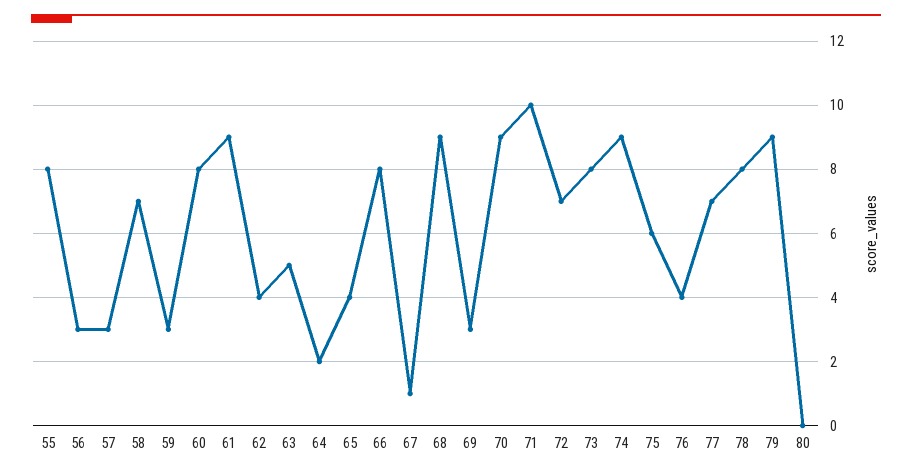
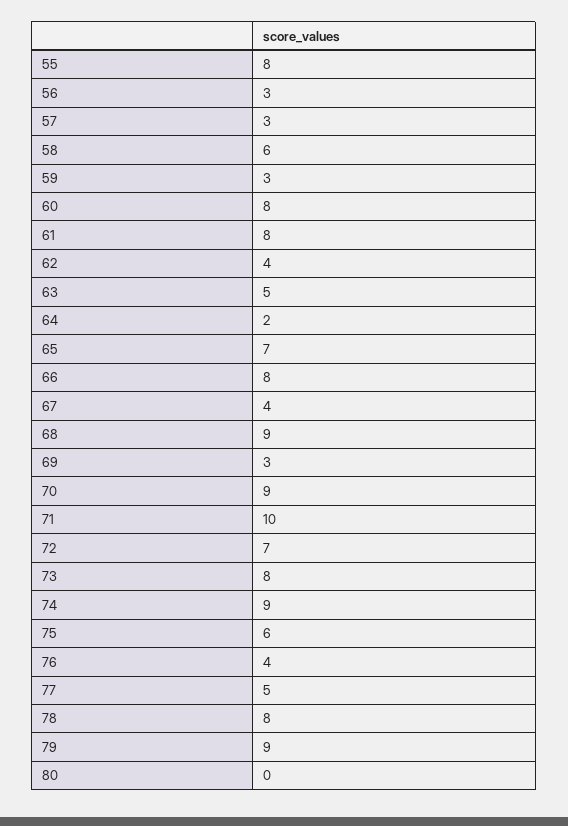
58: 7 -> 6
61: 9 -> 8
65: 4 -> 7
67: 1 -> 4
77: 7 -> 5

